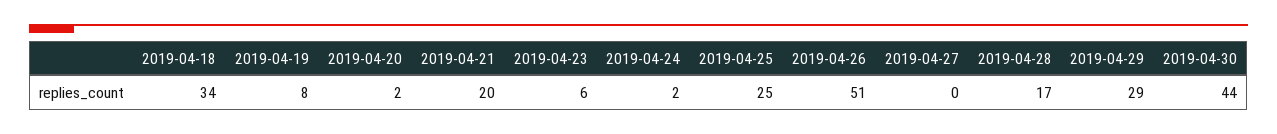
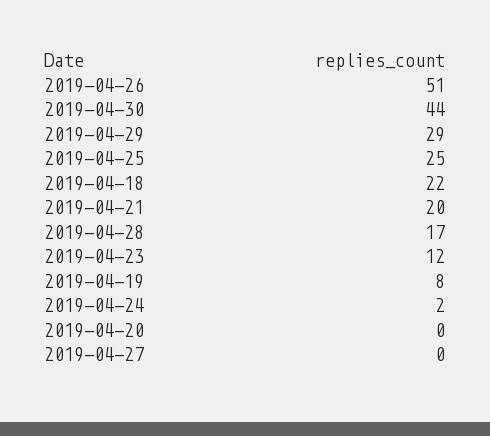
2019-04-18: 34 -> 22
2019-04-20: 2 -> 0
2019-04-23: 6 -> 12

